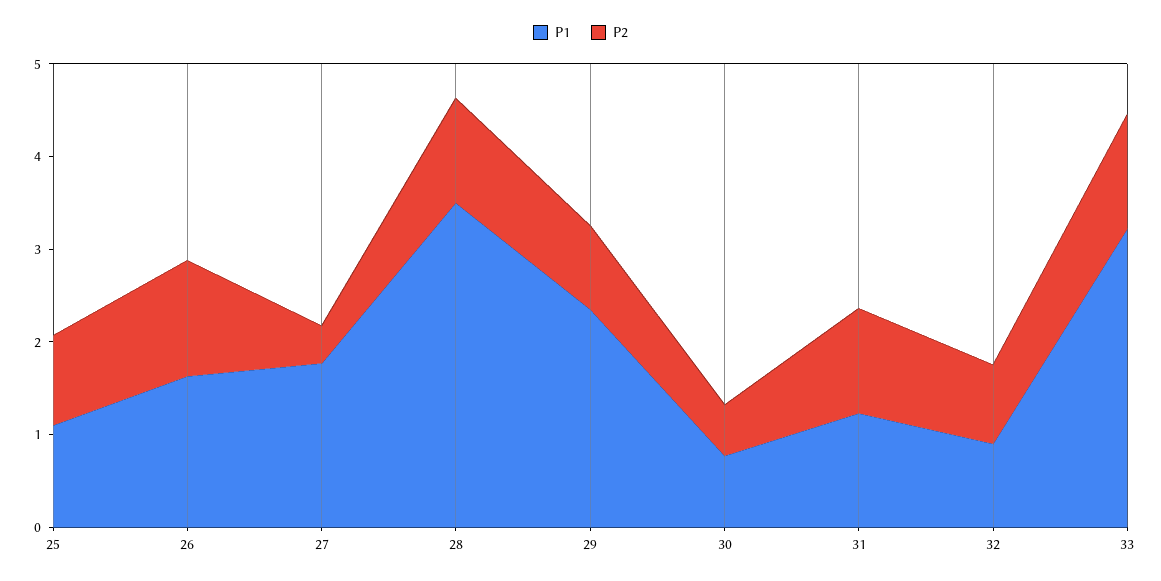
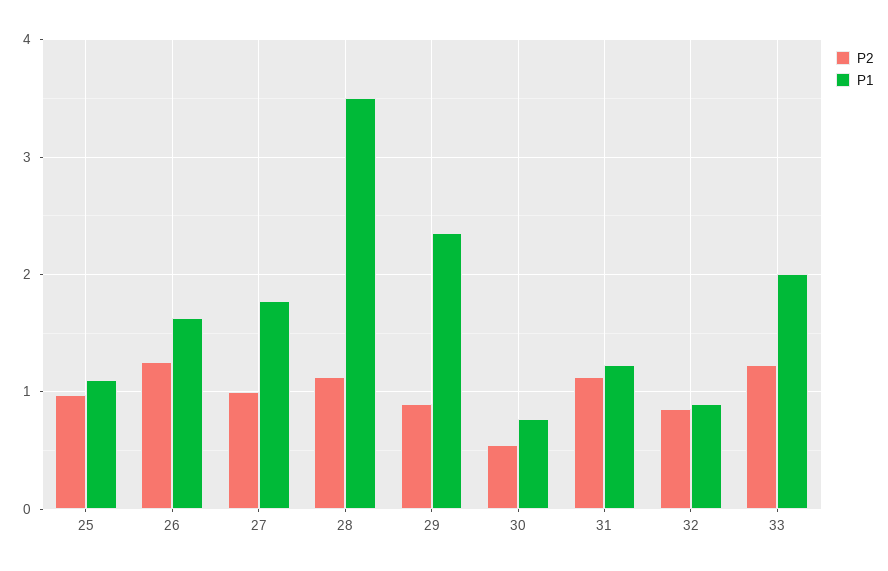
P2, 27: 0.4 -> 1
P1, 33: 3.2 -> 2

